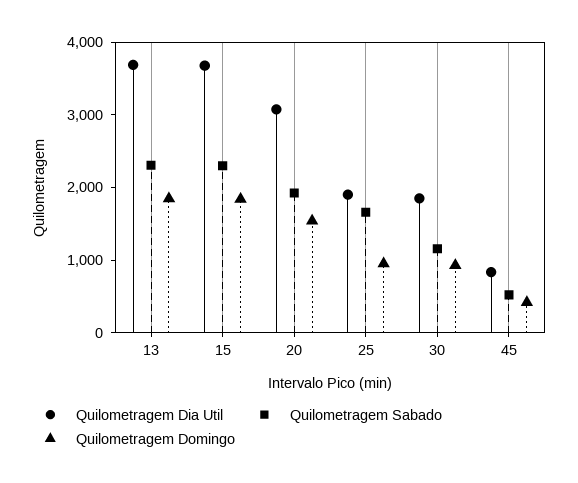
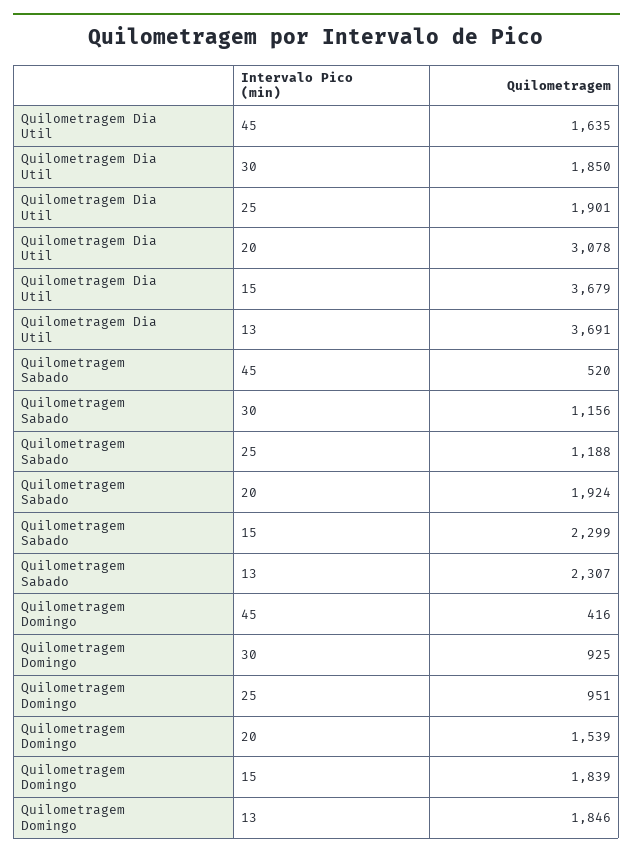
Quilometragem Sabado, 25: 1600 -> 1188
Quilometragem Dia Util, 45: 800 -> 1635

